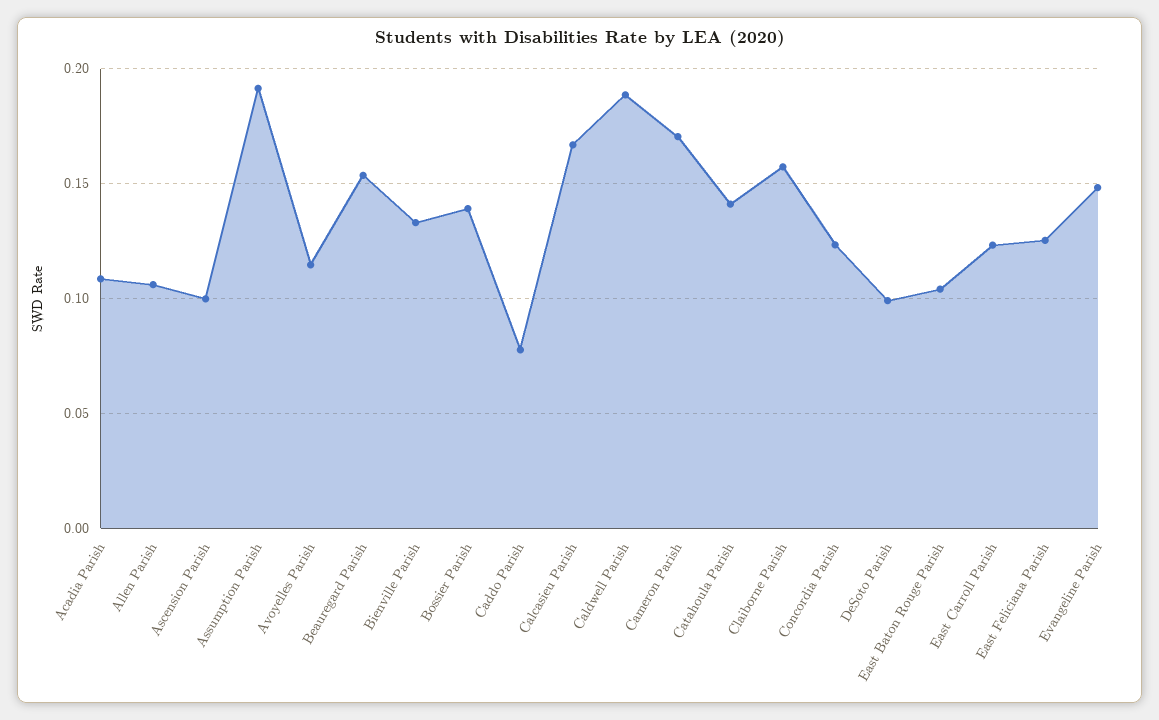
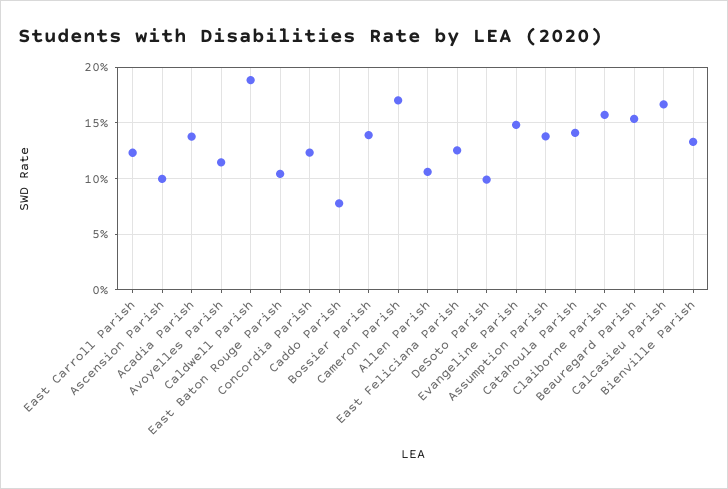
Acadia Parish: 0.11 -> 0.14
Assumption Parish: 0.19 -> 0.14

